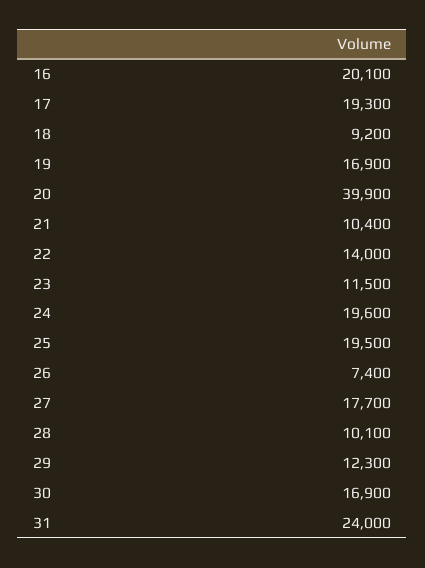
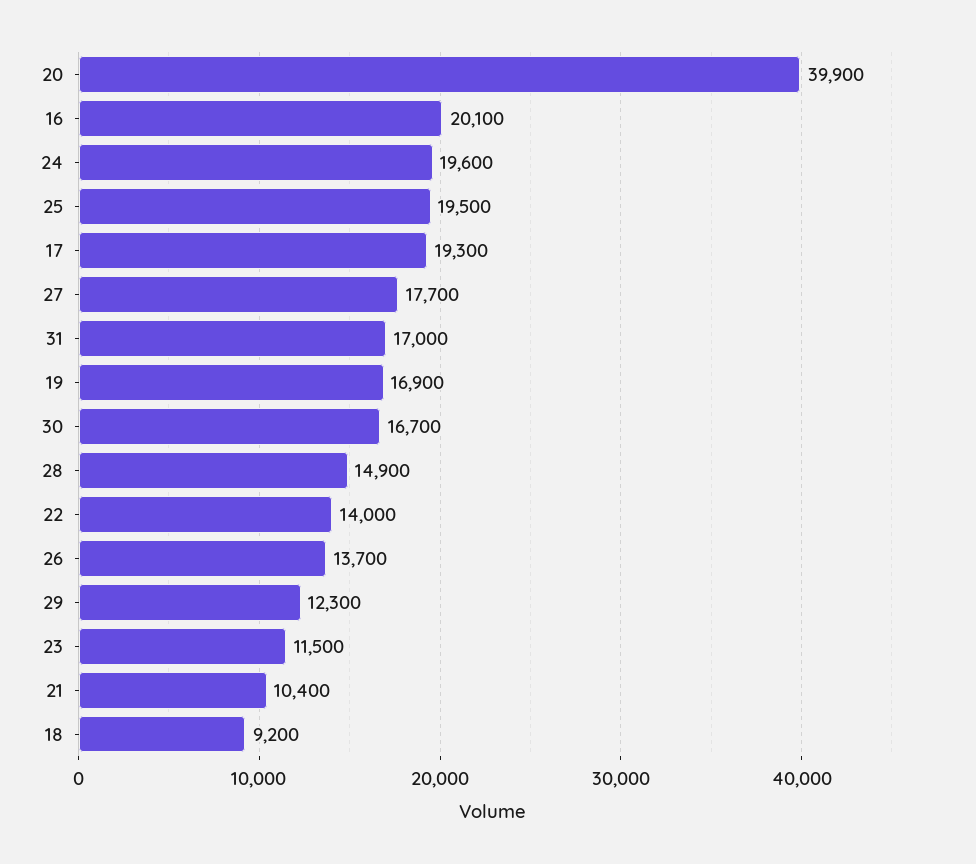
26: 7400 -> 13700
28: 10100 -> 14900
30: 16900 -> 16700
31: 24000 -> 17000

